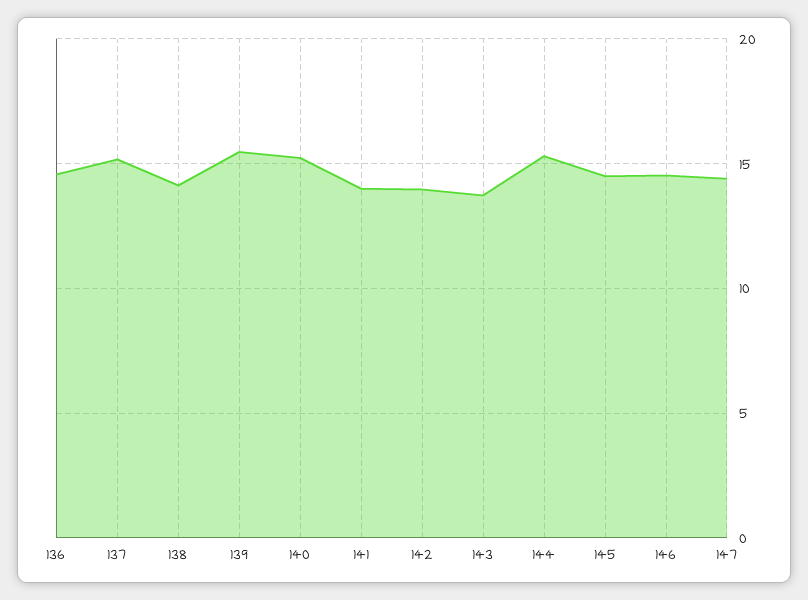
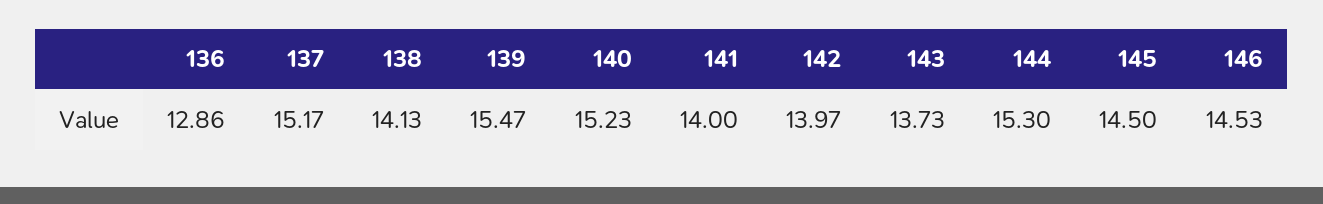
136: 14.5 -> 12.86
147: 14.5 -> none

